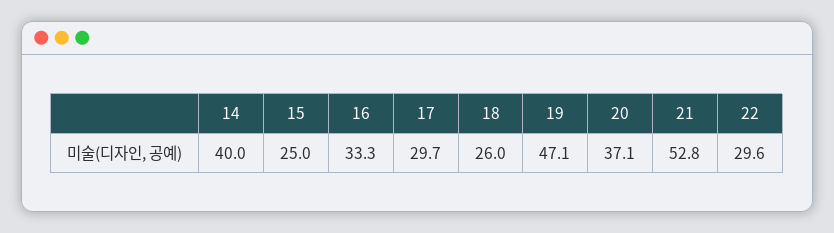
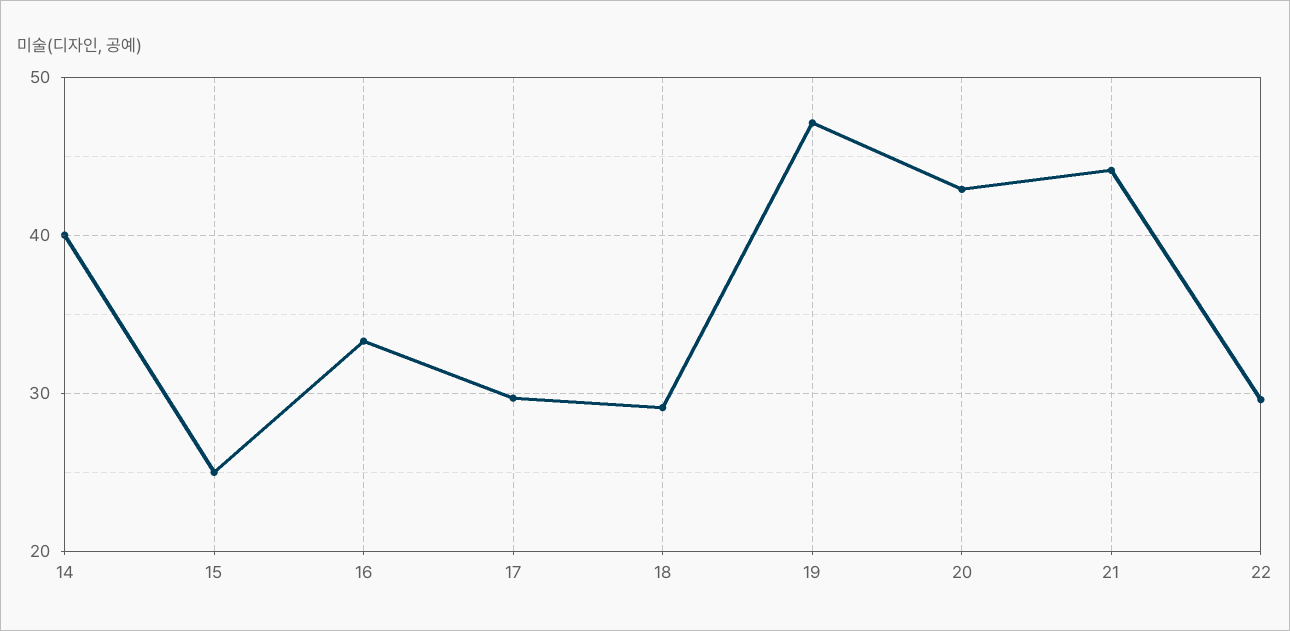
18: 26 -> 29
20: 37.1 -> 43
21: 52.8 -> 44

